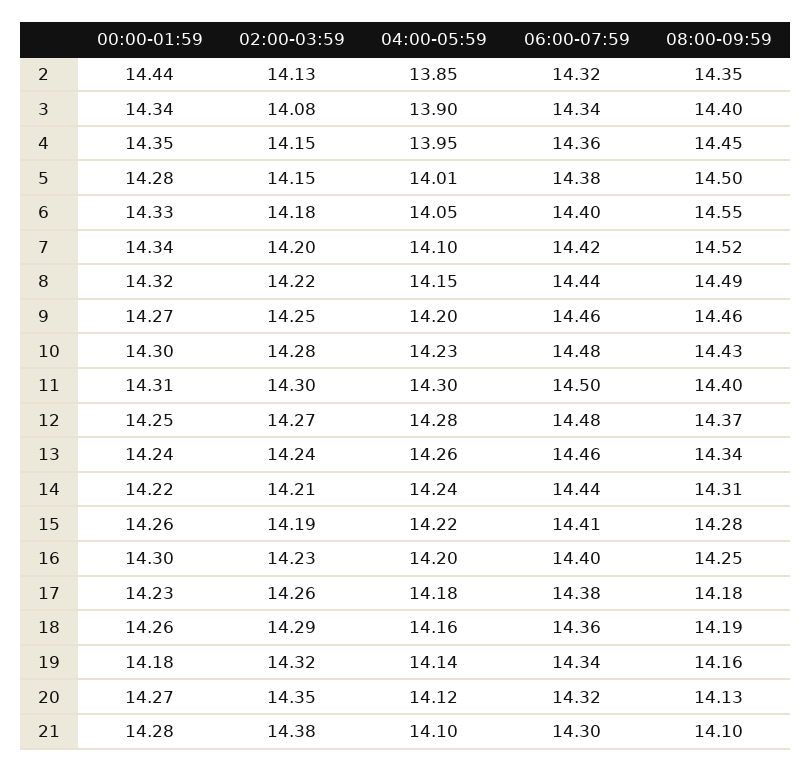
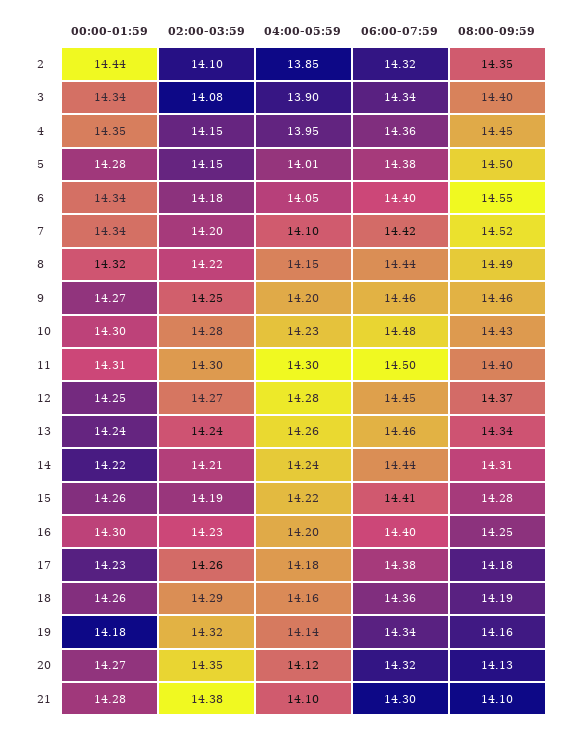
02:00-03:59, 2: 14.13 -> 14.1
00:00-01:59, 6: 14.33 -> 14.34
06:00-07:59, 12: 14.48 -> 14.45

